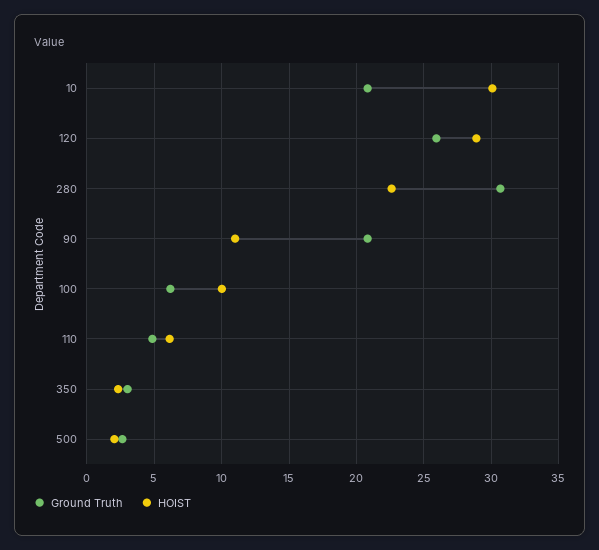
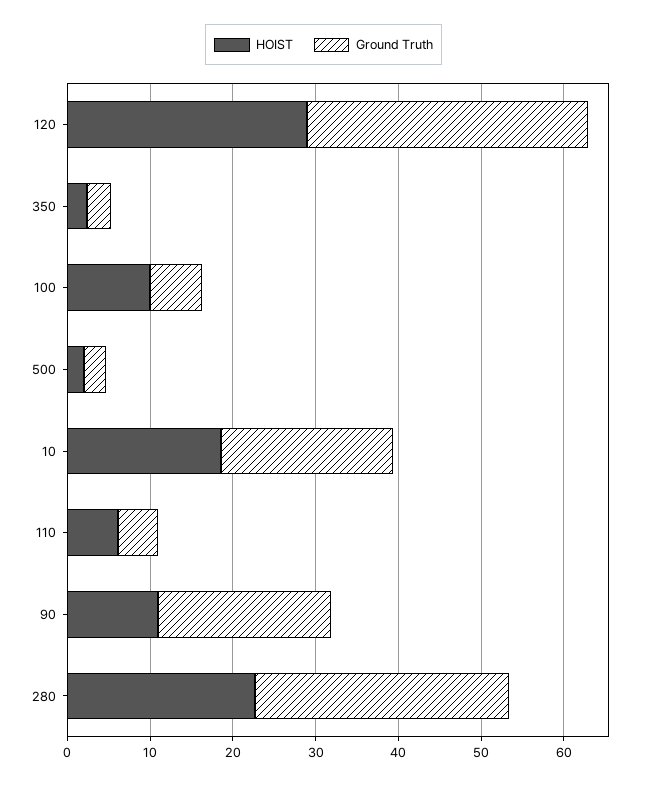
HOIST, 10: 30 -> 18
Ground Truth, 120: 26 -> 34

